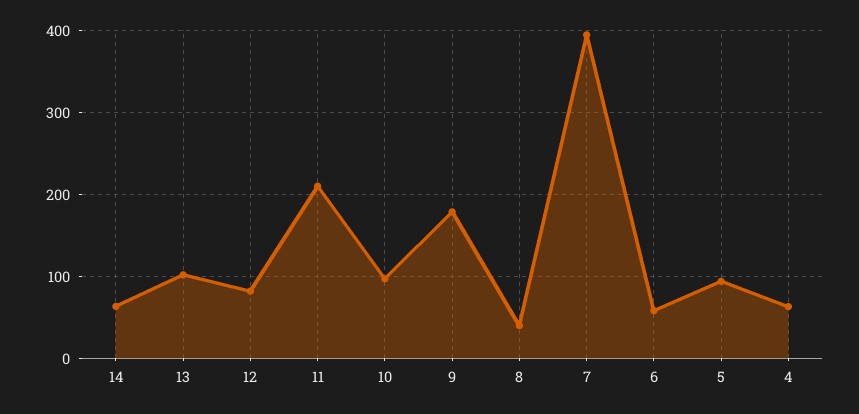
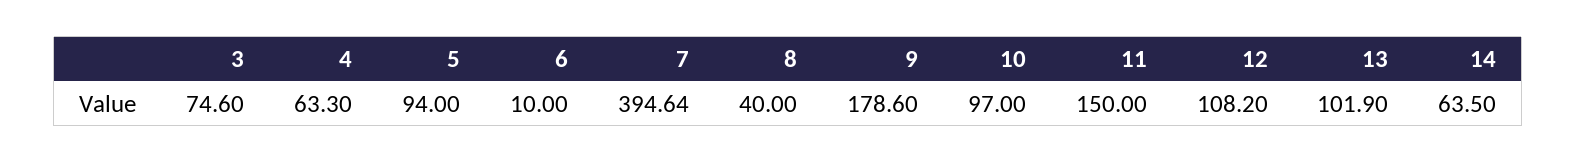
12: 80 -> 108.2
11: 210 -> 150
6: 60 -> 10
3: none -> 74.6

